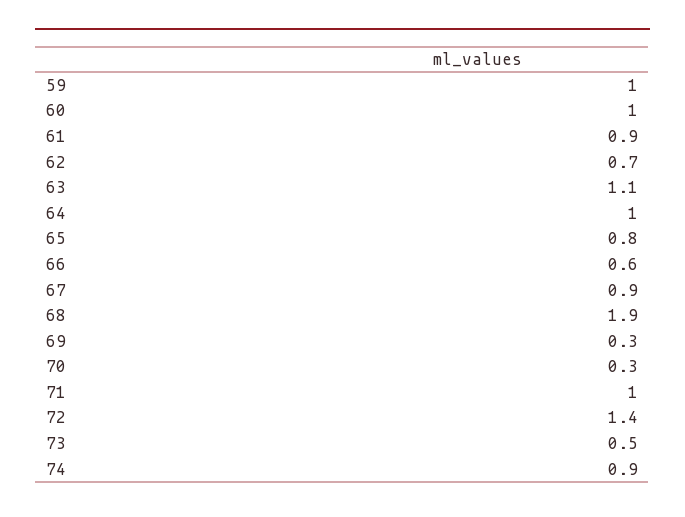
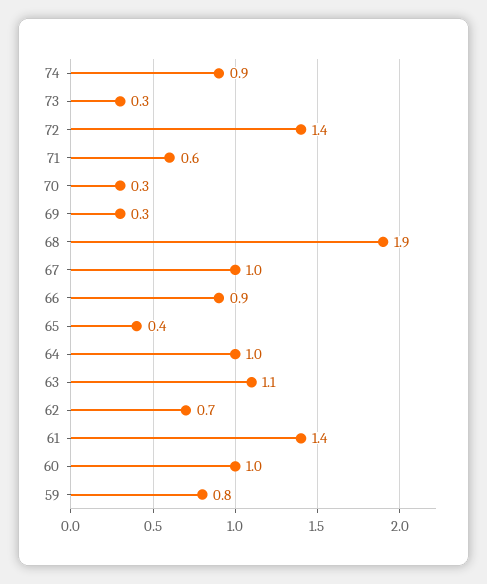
59: 1 -> 0.8
61: 0.9 -> 1.4
65: 0.8 -> 0.4
66: 0.6 -> 0.9
67: 0.9 -> 1
71: 1 -> 0.6
73: 0.5 -> 0.3

